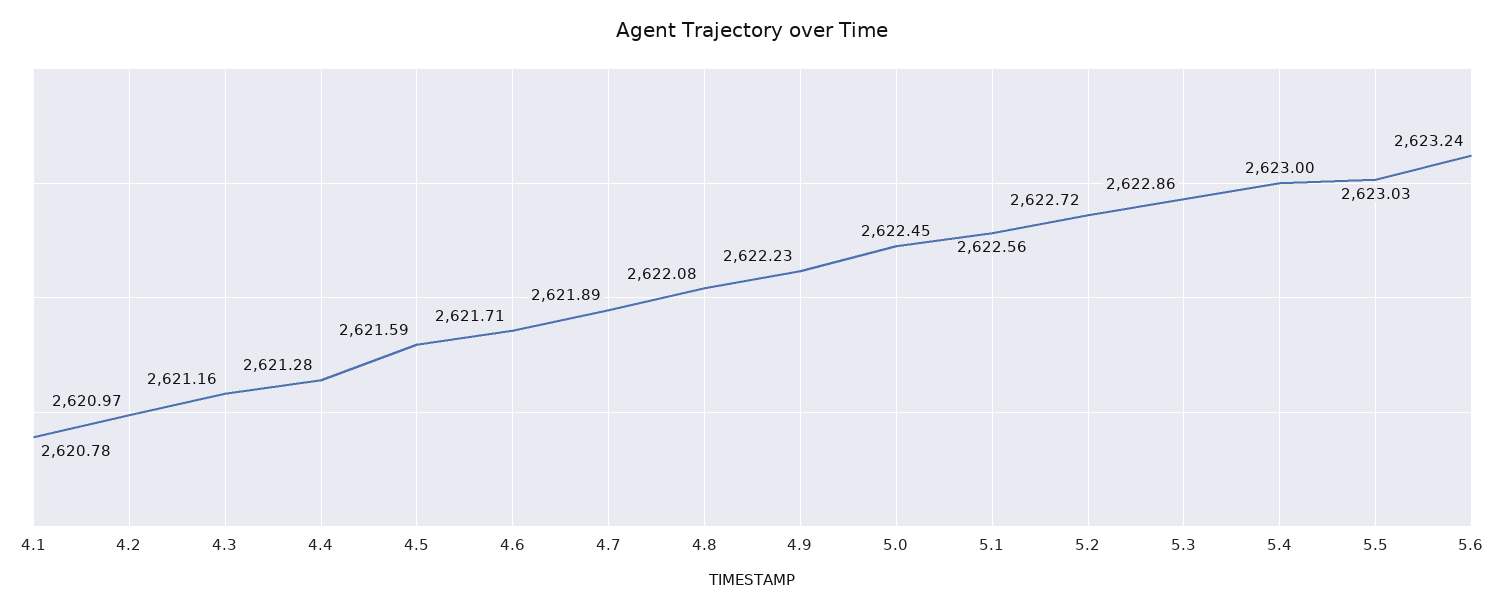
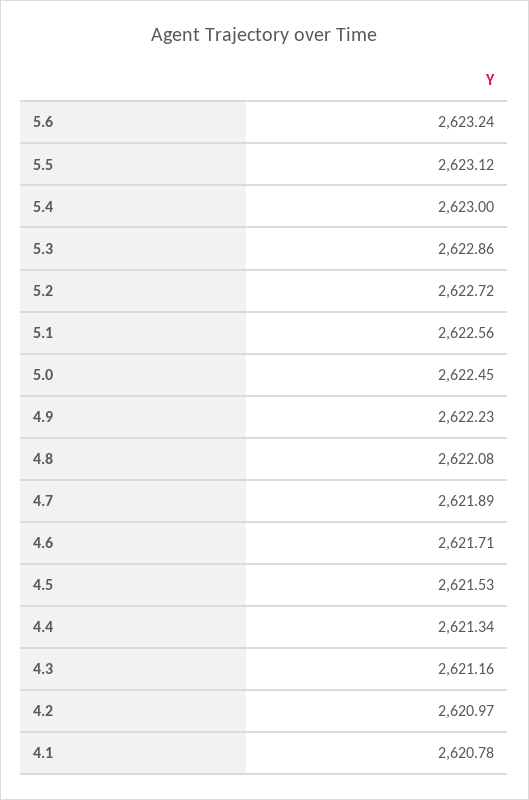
4.4: 2621.28 -> 2621.34
4.5: 2621.59 -> 2621.53
5.5: 2623.03 -> 2623.12

